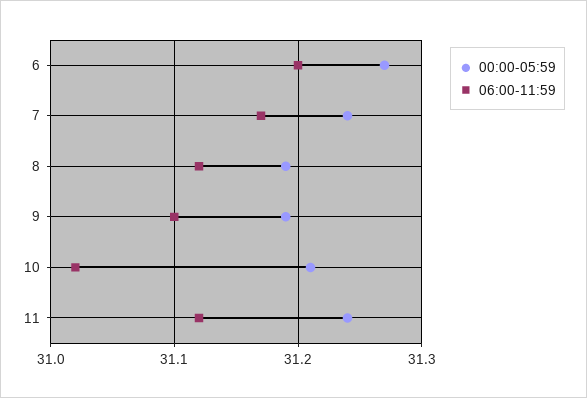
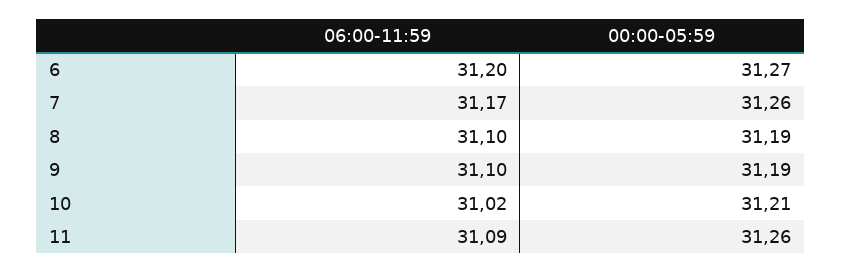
00:00-05:59, 7: 31.24 -> 31.26
06:00-11:59, 8: 31.12 -> 31.1
00:00-05:59, 11: 31.24 -> 31.26
06:00-11:59, 11: 31.12 -> 31.09

